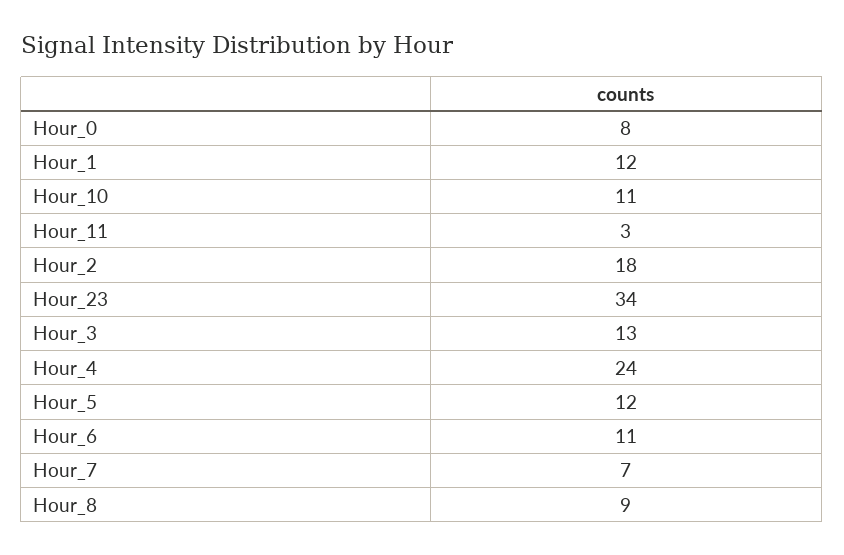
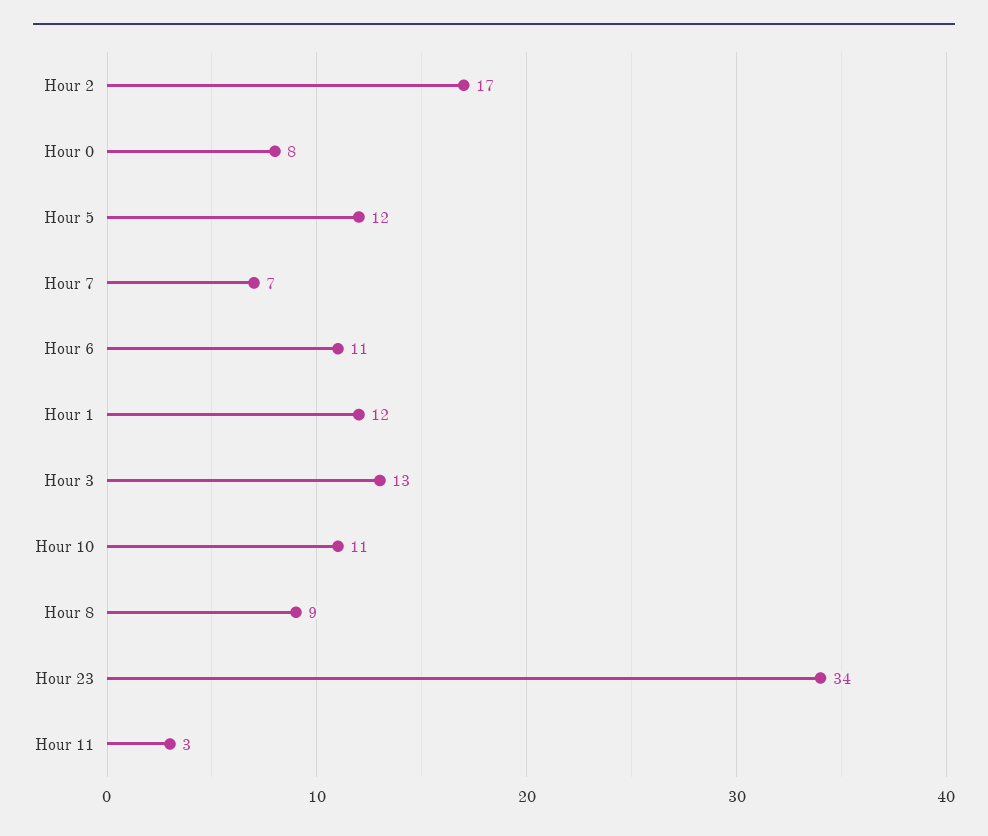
Hour_2: 18 -> 17
Hour_4: 24 -> none

